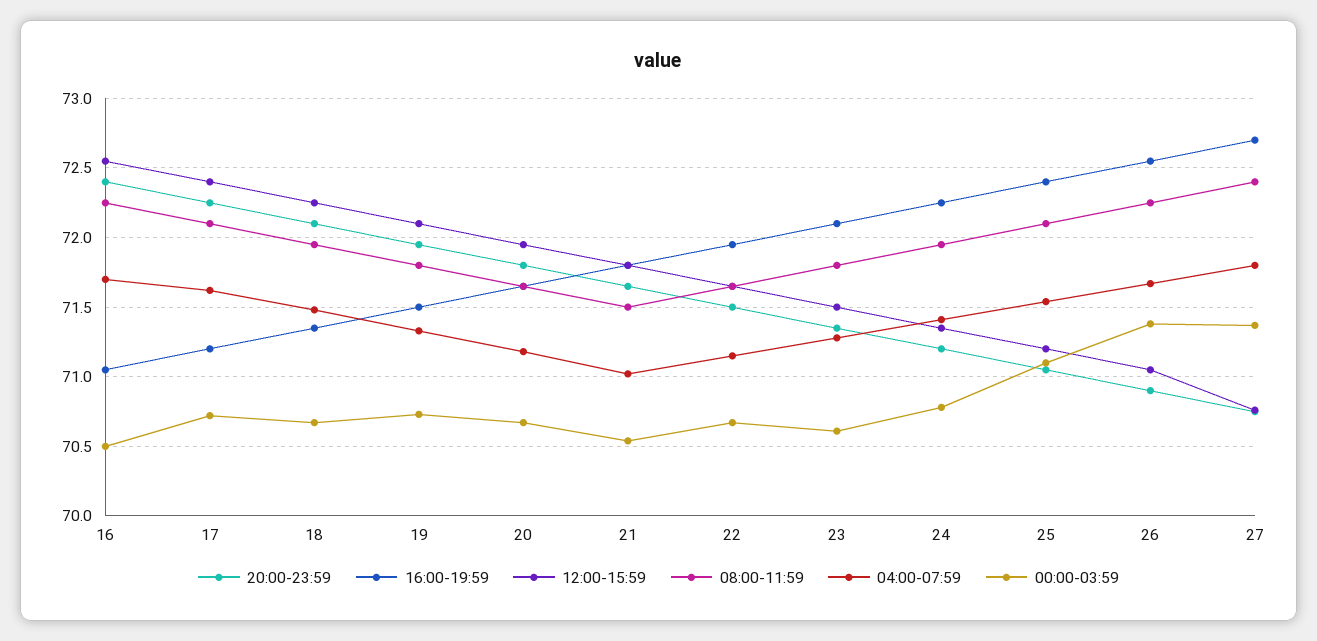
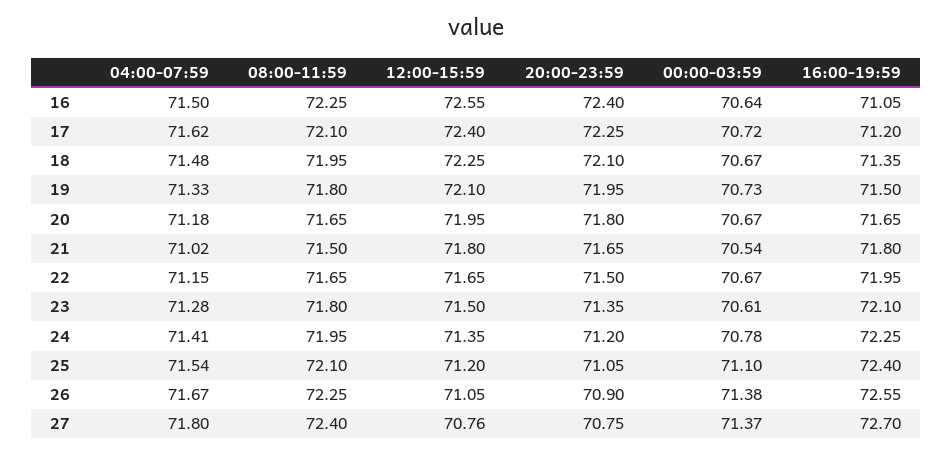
04:00-07:59, 16: 71.7 -> 71.5
00:00-03:59, 16: 70.5 -> 70.64

